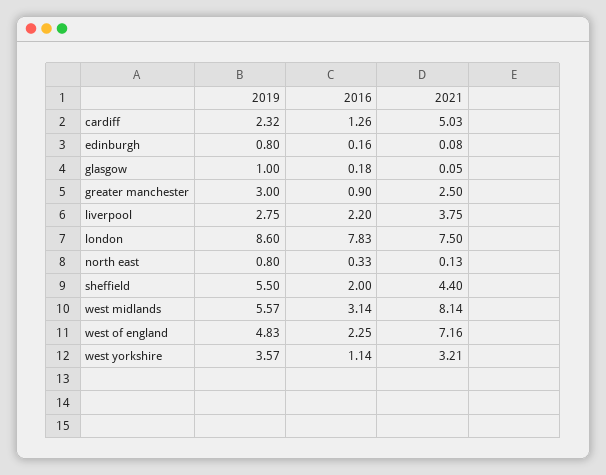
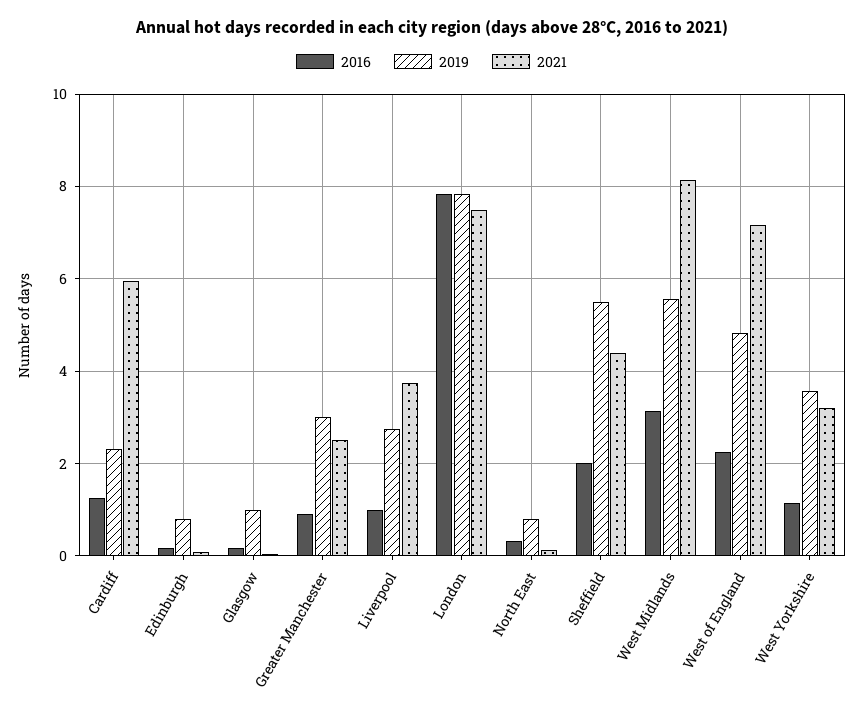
2021, cardiff: 5.03 -> 6
2016, liverpool: 2.2 -> 1
2019, london: 8.6 -> 7.8

